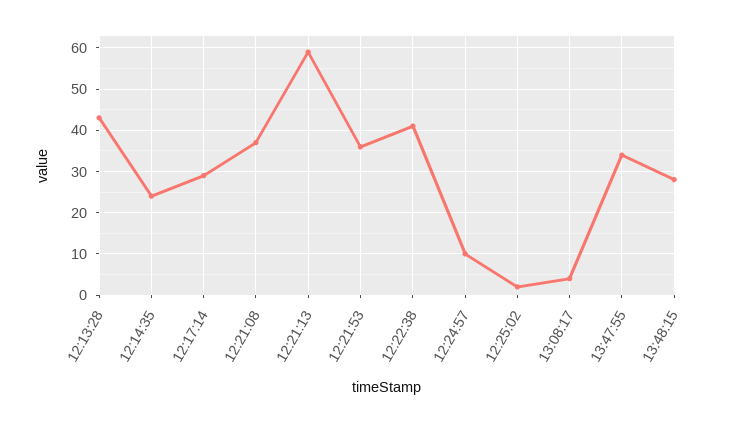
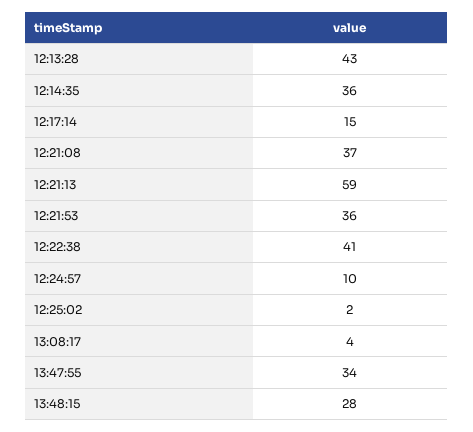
12:14:35: 25 -> 36
12:17:14: 30 -> 15

